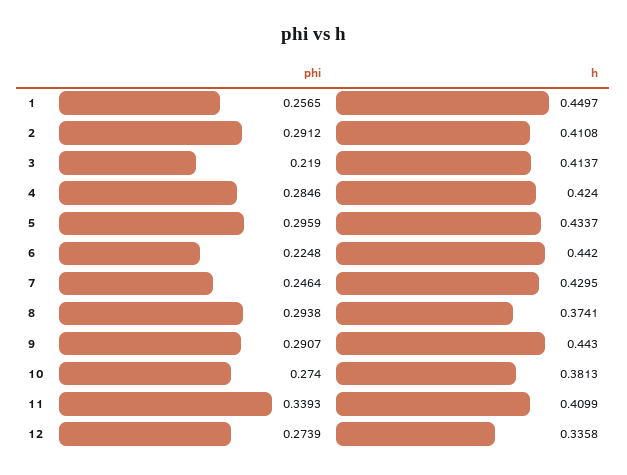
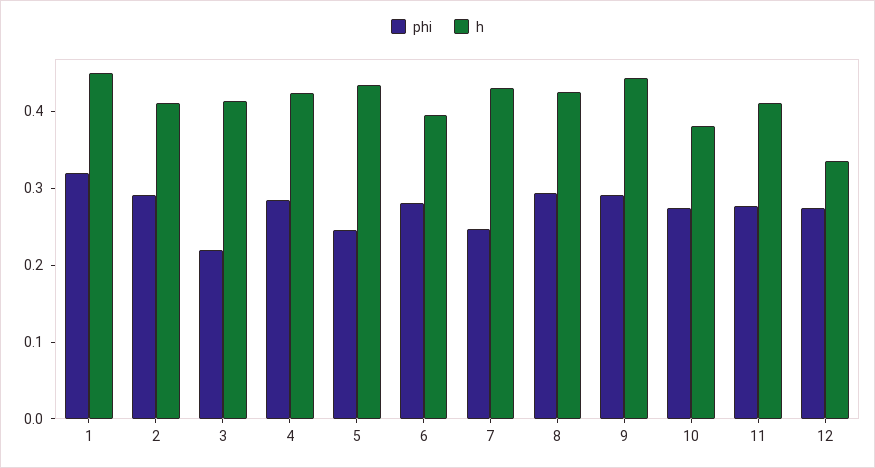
phi, 1: 0.2565 -> 0.32
phi, 5: 0.2959 -> 0.24
phi, 6: 0.2248 -> 0.28
h, 6: 0.442 -> 0.4
h, 8: 0.3741 -> 0.42
phi, 11: 0.3393 -> 0.28

